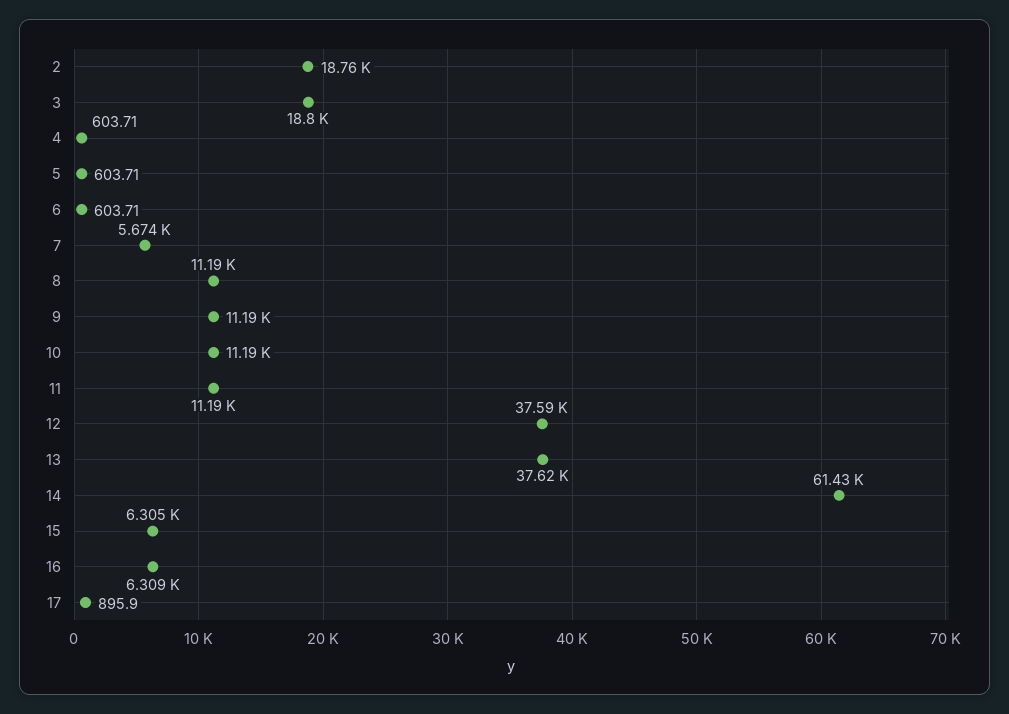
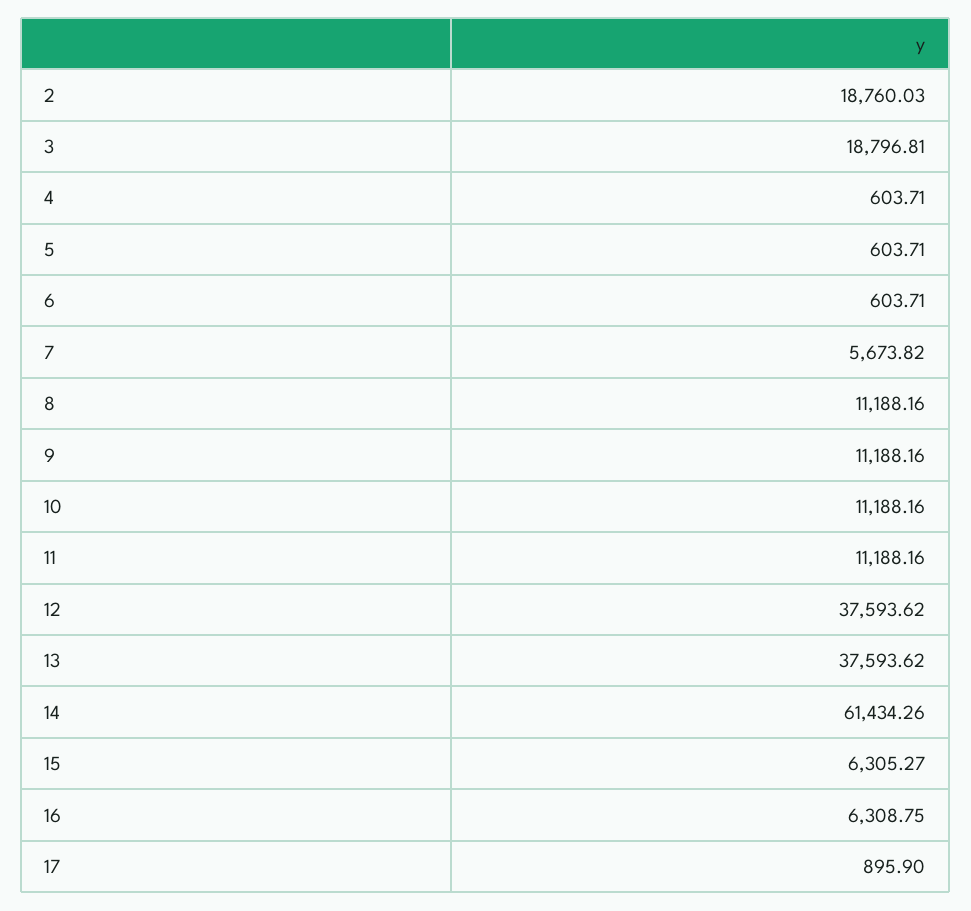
13: 37620 -> 37593.62

